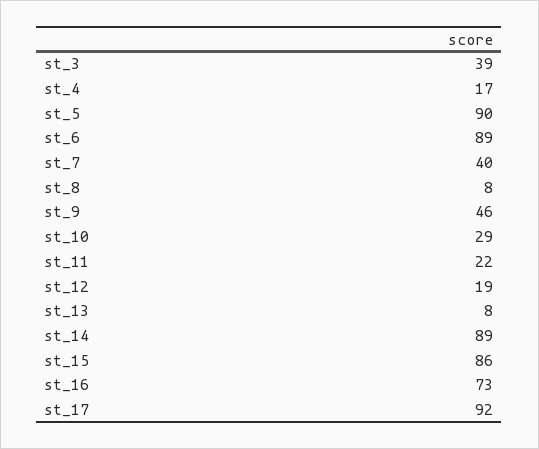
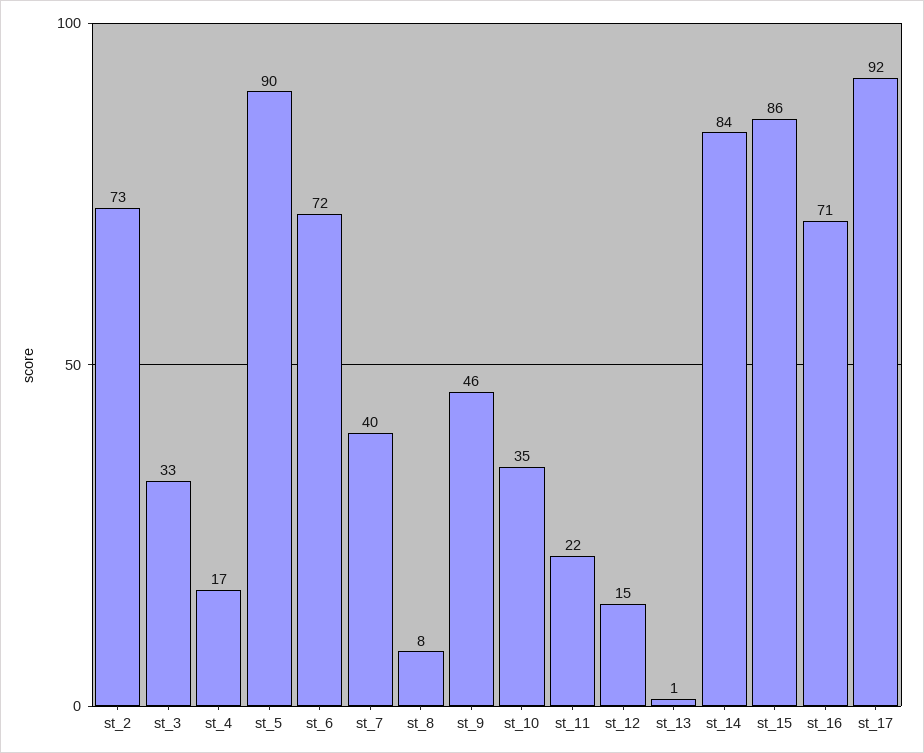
st_3: 39 -> 33
st_6: 89 -> 72
st_10: 29 -> 35
st_12: 19 -> 15
st_13: 8 -> 1
st_14: 89 -> 84
st_16: 73 -> 71
st_2: none -> 73

